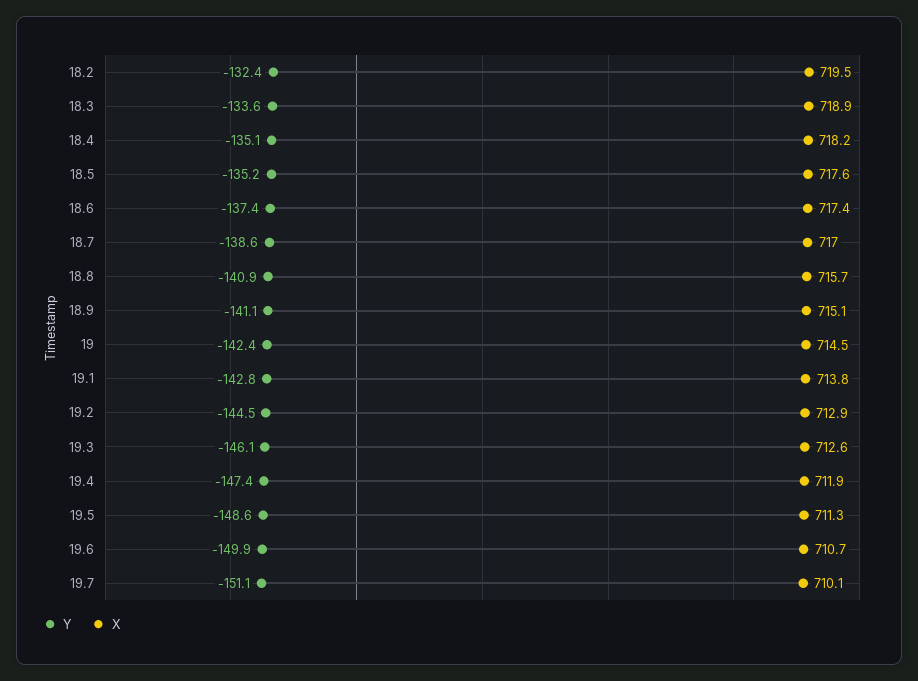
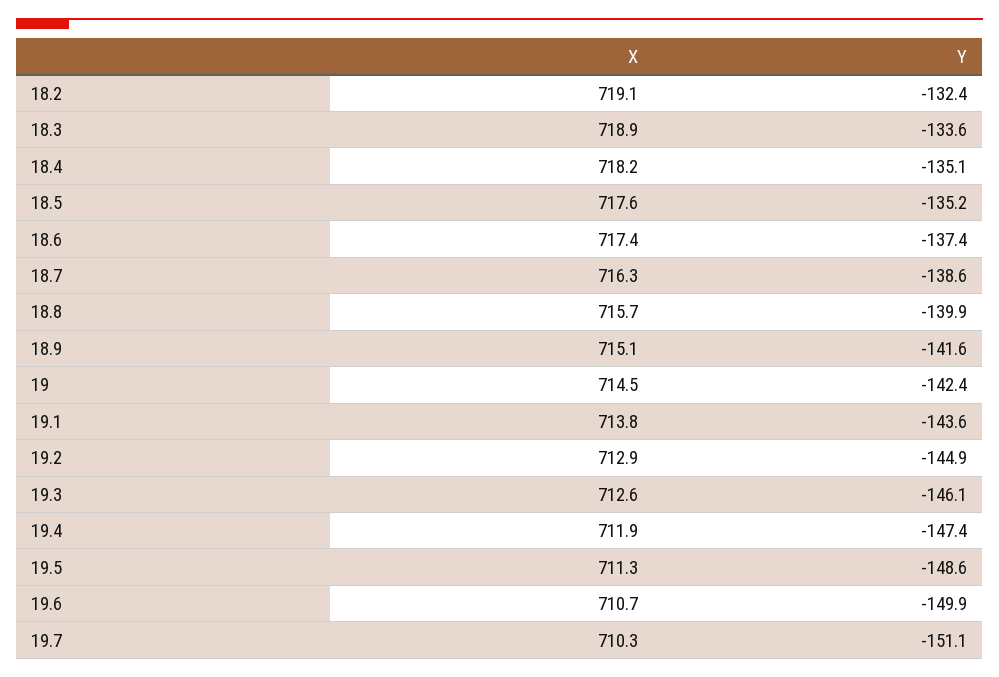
X, 18.2: 719.5 -> 719.1
X, 18.7: 717 -> 716.3
Y, 18.8: -140.9 -> -139.9
Y, 18.9: -141.1 -> -141.6
Y, 19.1: -142.8 -> -143.6
Y, 19.2: -144.5 -> -144.9
X, 19.7: 710.1 -> 710.3

